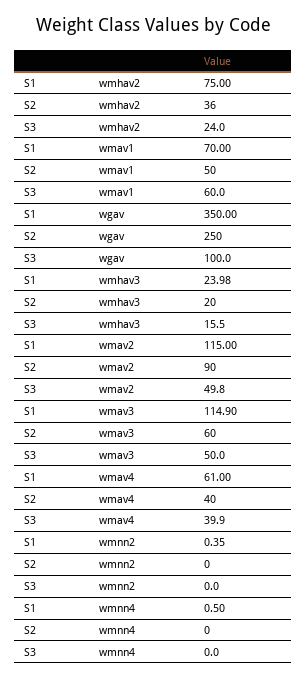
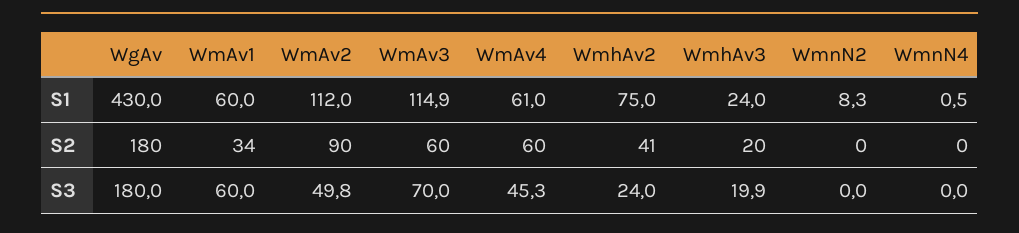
S2, wmhav2: 36 -> 41
S1, wmav1: 70 -> 60
S2, wmav1: 50 -> 34
S1, wgav: 350 -> 430
S2, wgav: 250 -> 180
S3, wgav: 100 -> 180
S1, wmhav3: 23.98 -> 24
S3, wmhav3: 15.5 -> 19.9
S1, wmav2: 115 -> 112
S3, wmav3: 50 -> 70
S2, wmav4: 40 -> 60
S3, wmav4: 39.9 -> 45.3
S1, wmnn2: 0.35 -> 8.3

